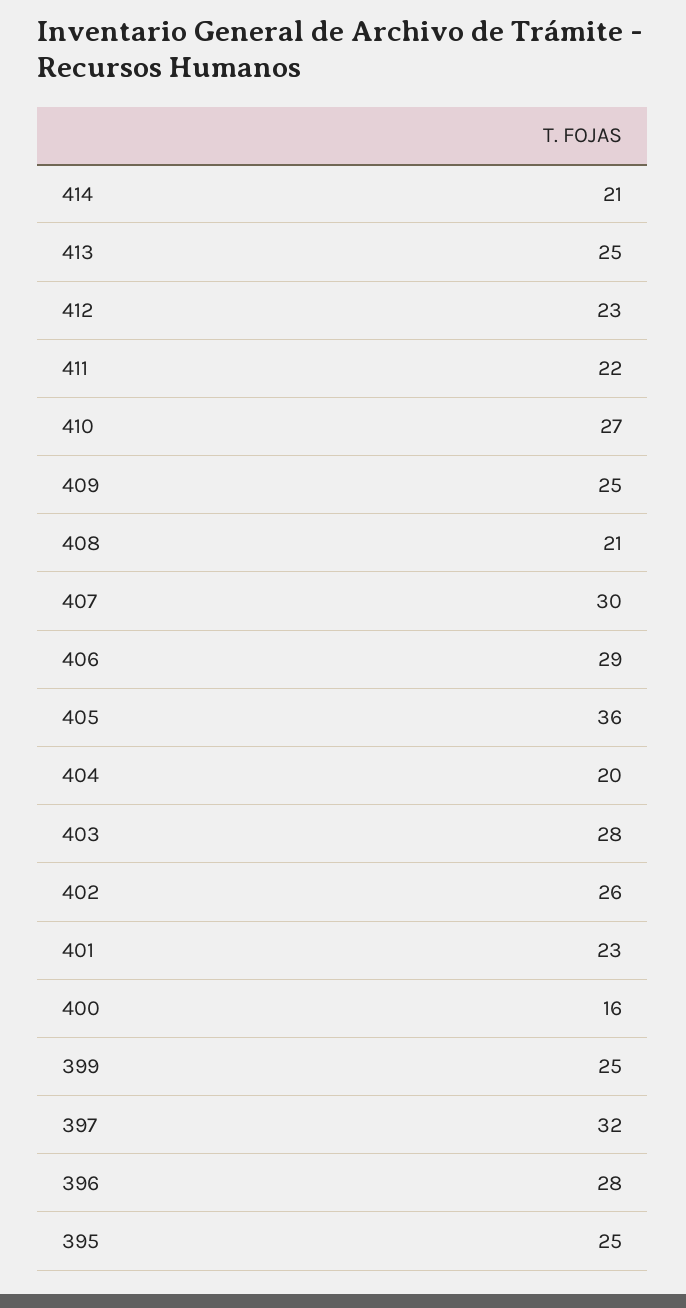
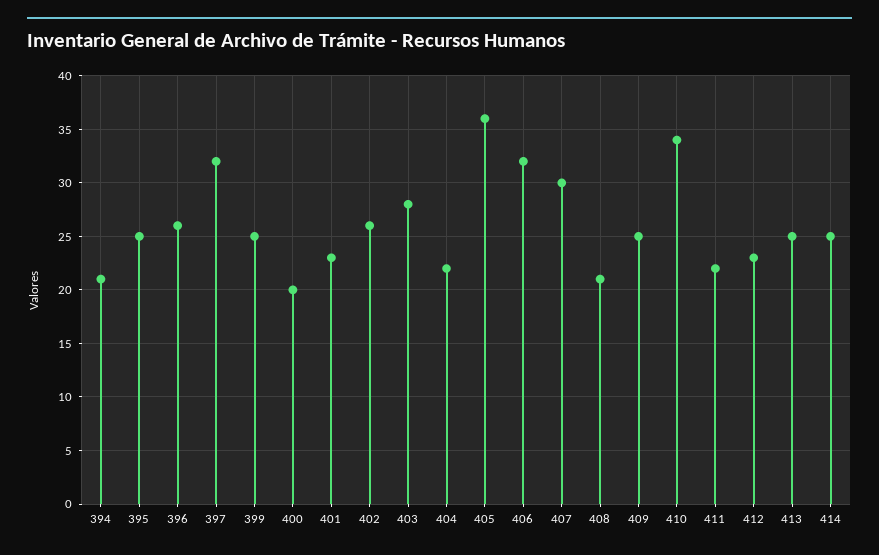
414: 21 -> 25
410: 27 -> 34
406: 29 -> 32
404: 20 -> 22
400: 16 -> 20
396: 28 -> 26
394: none -> 21

